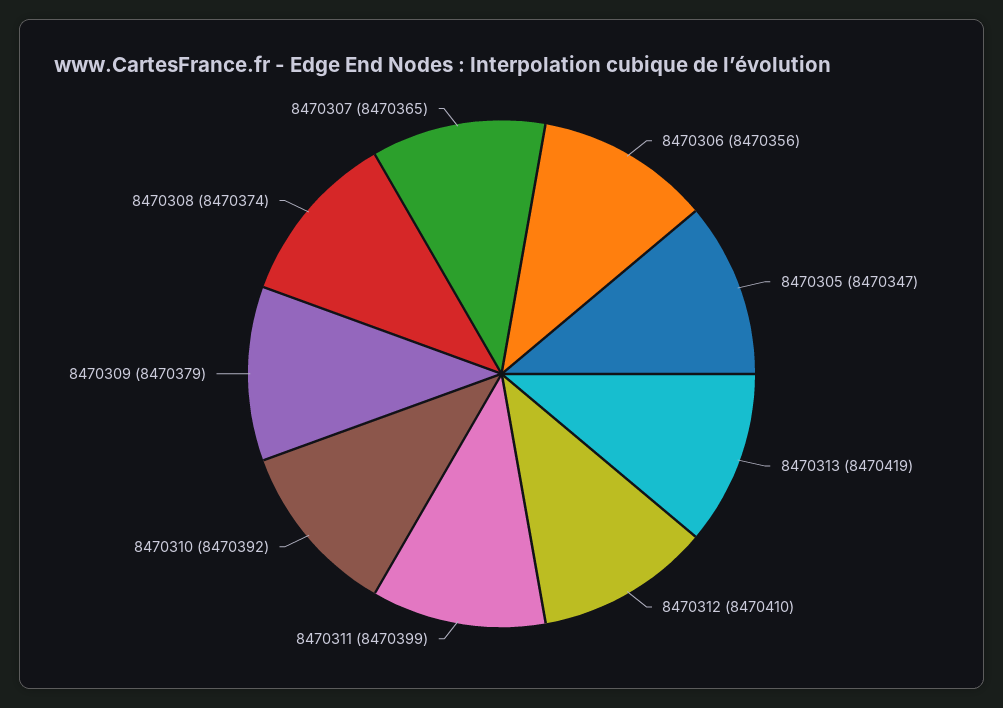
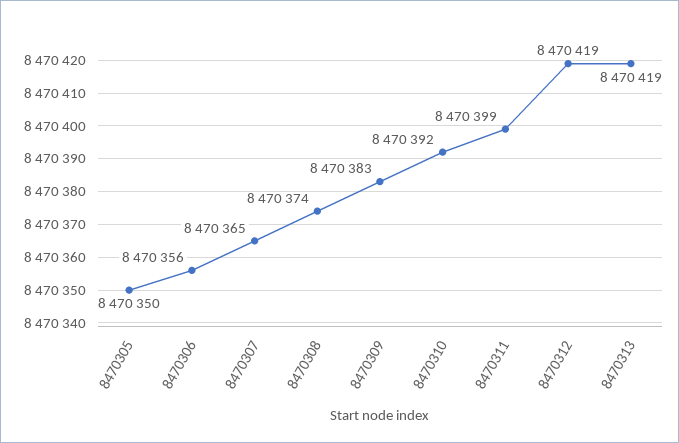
8470305: 8470347 -> 8470350
8470312: 8470410 -> 8470419
8470309: 8470379 -> 8470383

